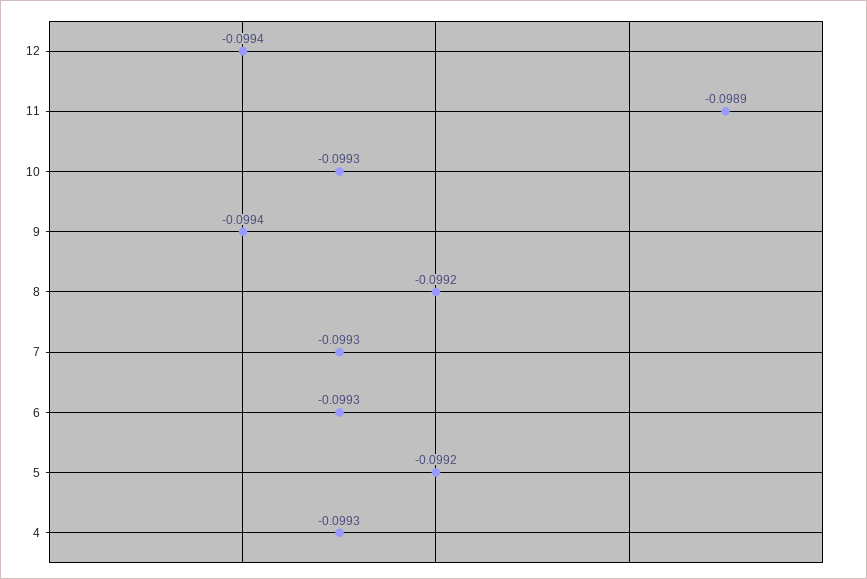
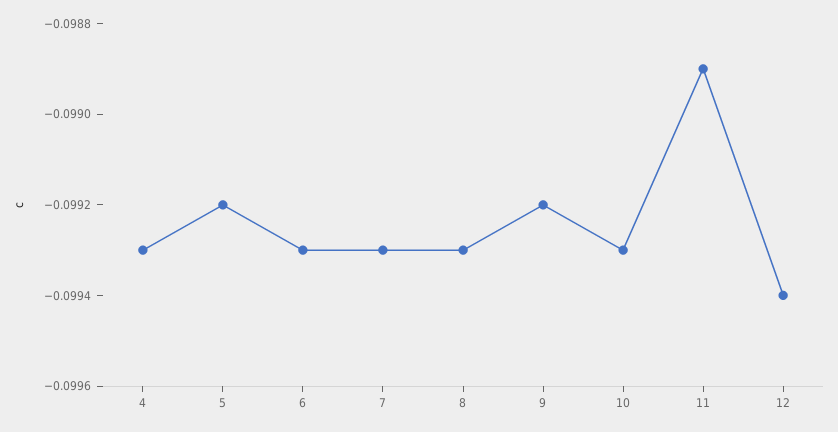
9: -0.0994 -> -0.0992
8: -0.0992 -> -0.0993

